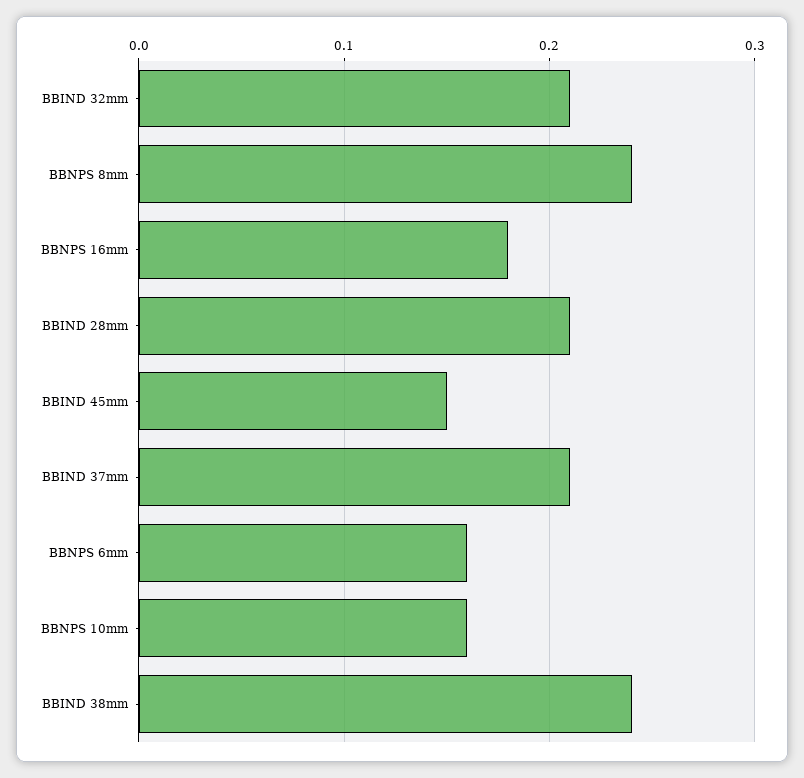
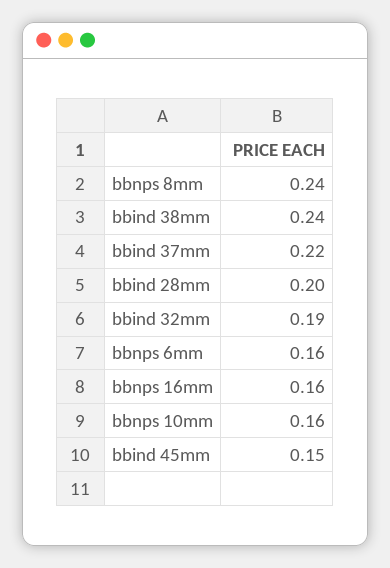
BBIND 32mm: 0.21 -> 0.19
BBNPS 16mm: 0.18 -> 0.16
BBIND 28mm: 0.21 -> 0.2
BBIND 37mm: 0.21 -> 0.22

